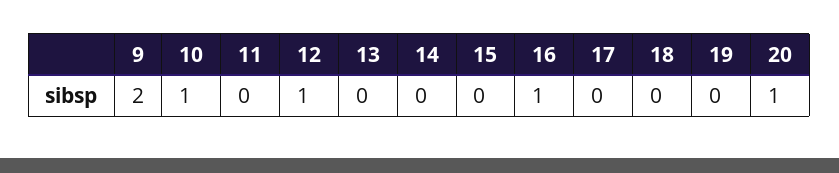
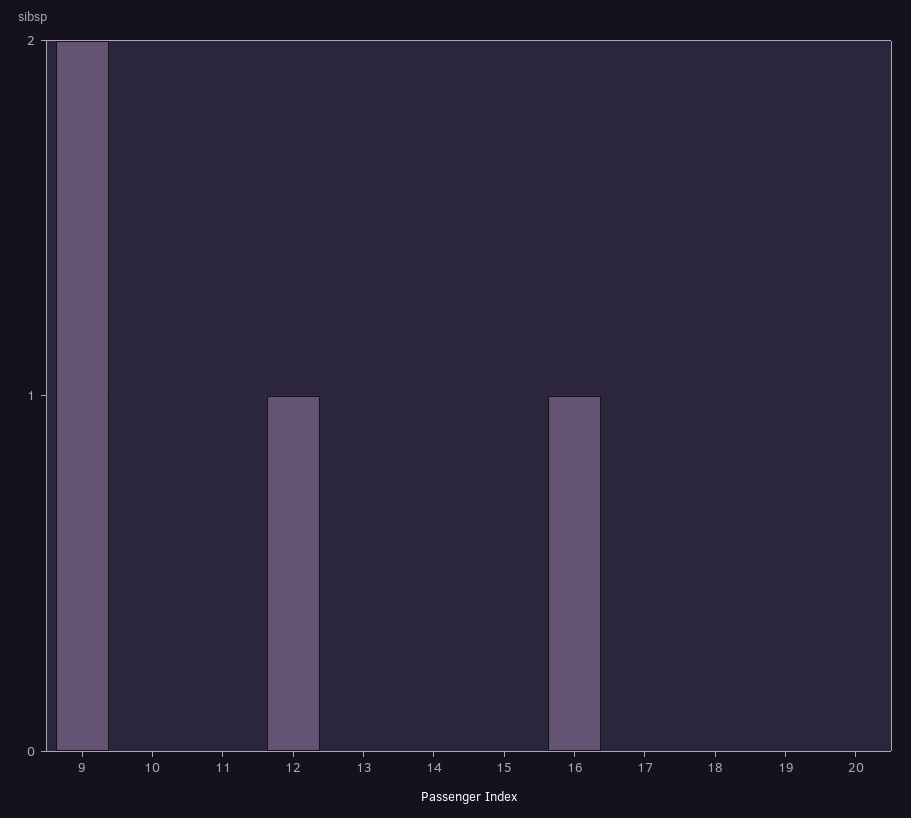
10: 1 -> 0
20: 1 -> 0

